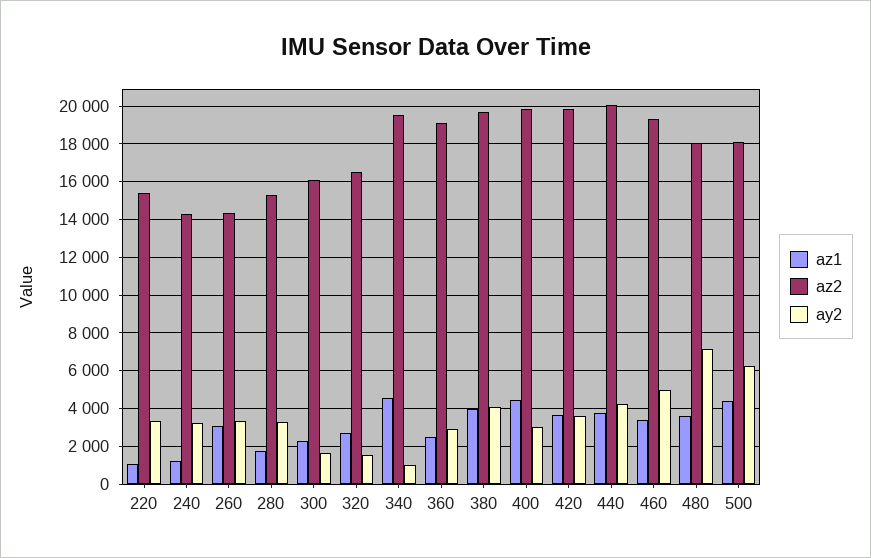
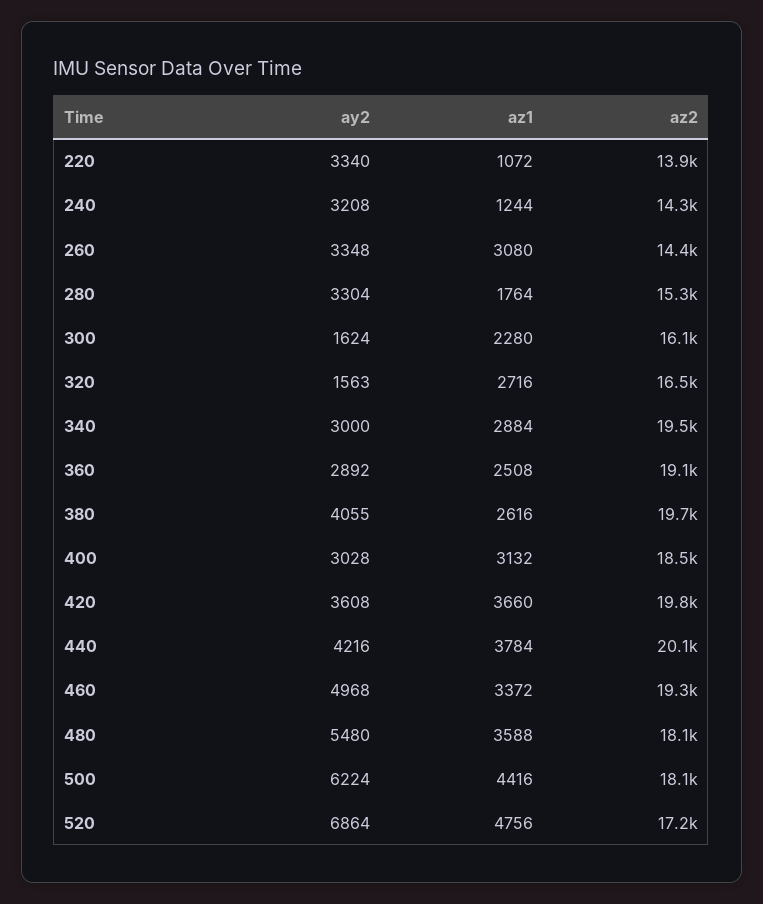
az2, 220: 15500 -> 13900
az1, 340: 4500 -> 2884
ay2, 340: 1000 -> 3000
az1, 380: 4000 -> 2616
az1, 400: 4500 -> 3132
az2, 400: 20000 -> 18500
ay2, 480: 7000 -> 5480
ay2, 520: none -> 6864
az1, 520: none -> 4756
az2, 520: none -> 17200

